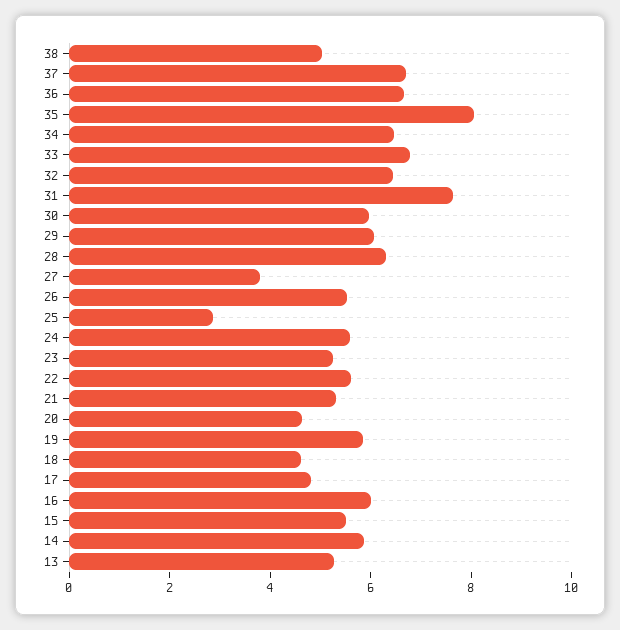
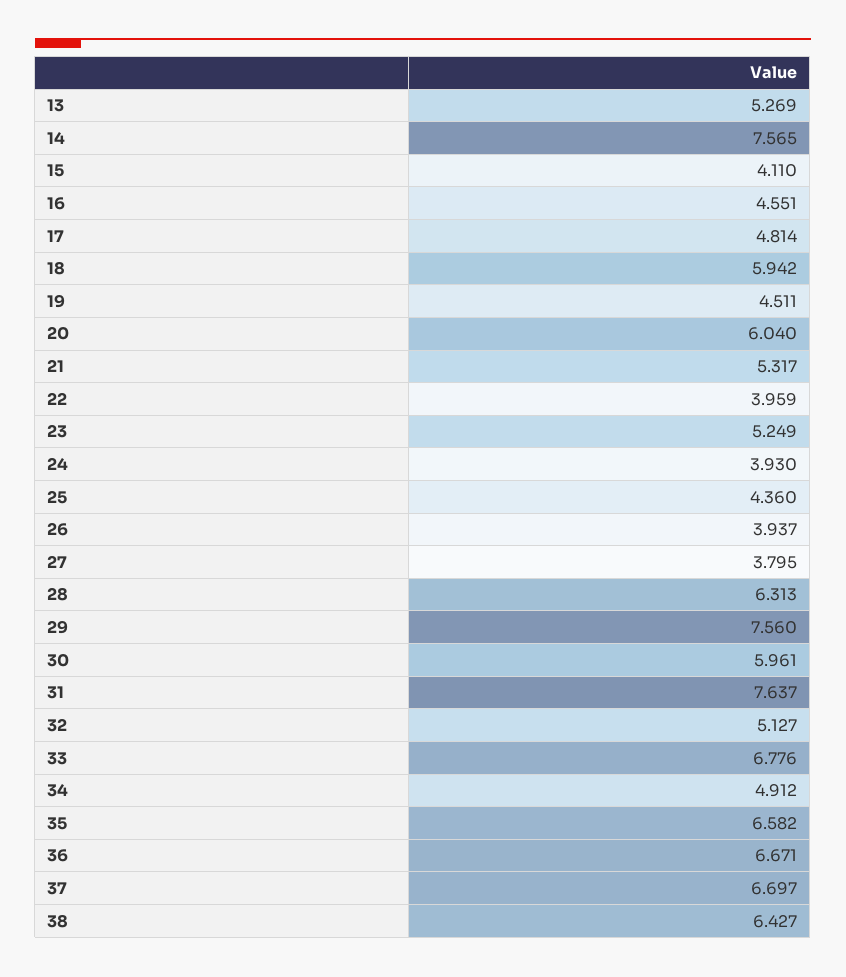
38: 5 -> 6.427
35: 8 -> 6.582
34: 6.5 -> 4.912
32: 6.5 -> 5.127
29: 6 -> 7.56
26: 5.5 -> 3.937
25: 3 -> 4.36
24: 5.5 -> 3.93
22: 5.5 -> 3.959
20: 4.5 -> 6.04
19: 6 -> 4.511
18: 4.5 -> 5.942
16: 6 -> 4.551
15: 5.5 -> 4.11
14: 6 -> 7.565

